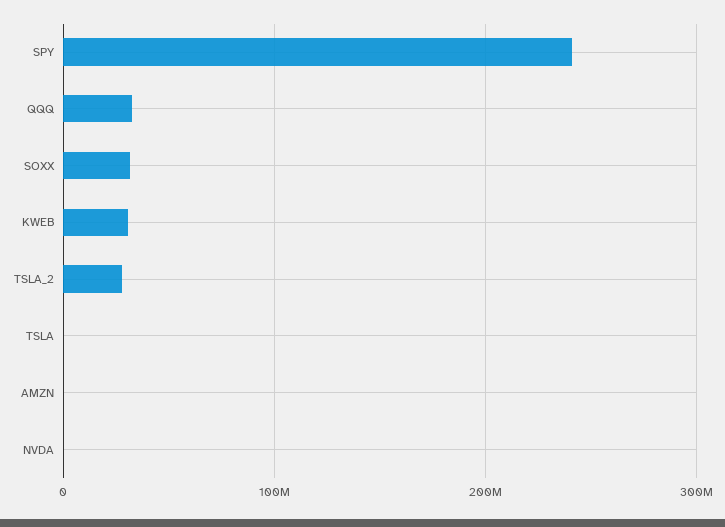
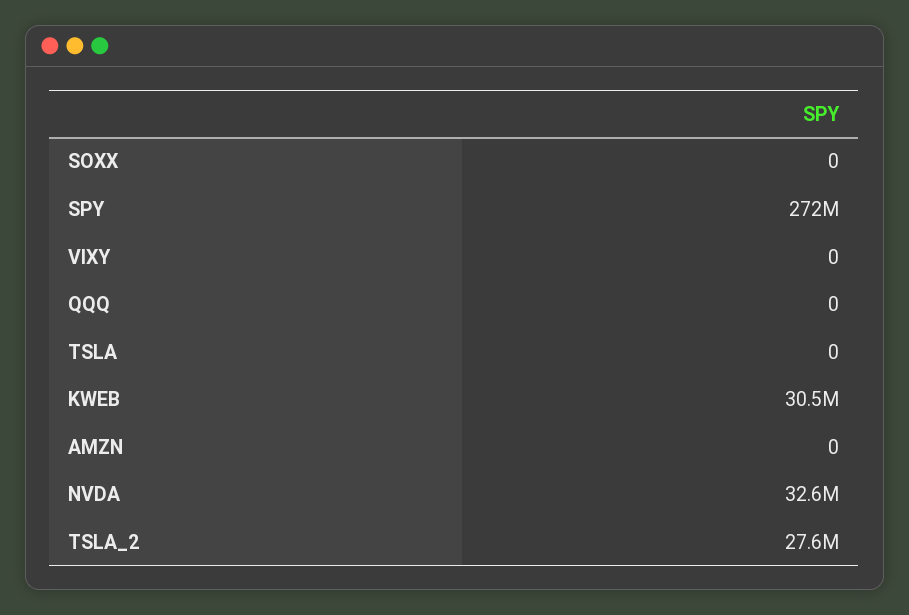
SPY: 240000000 -> 272000000
QQQ: 30000000 -> 0
SOXX: 30000000 -> 0
NVDA: 0 -> 32600000
VIXY: none -> 0

